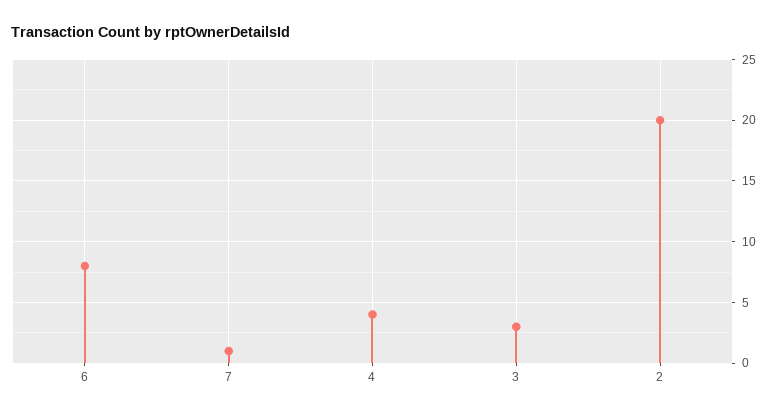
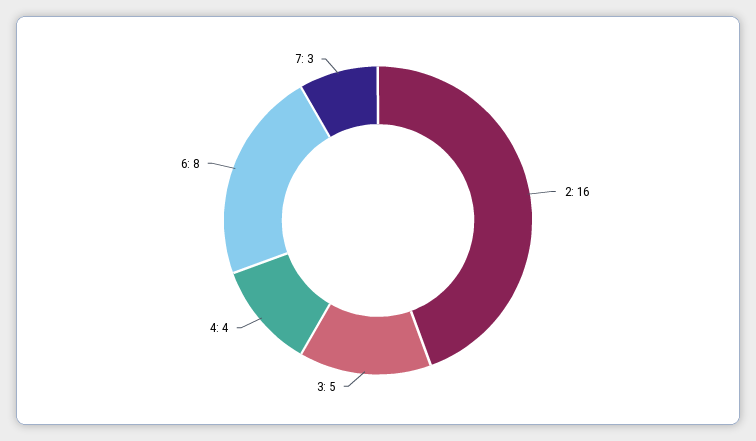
7: 1 -> 3
3: 3 -> 5
2: 20 -> 16

